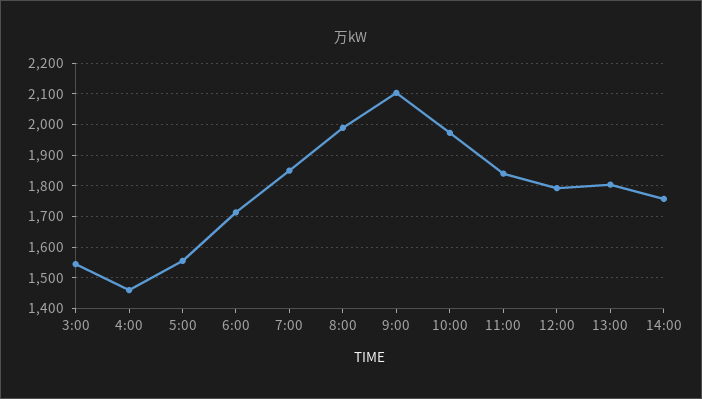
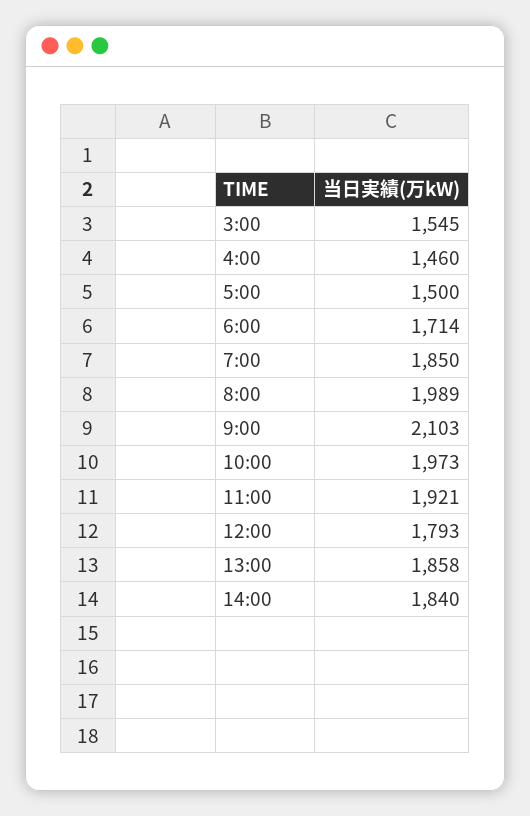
5:00: 1560 -> 1500
11:00: 1840 -> 1921
13:00: 1800 -> 1858
14:00: 1760 -> 1840

